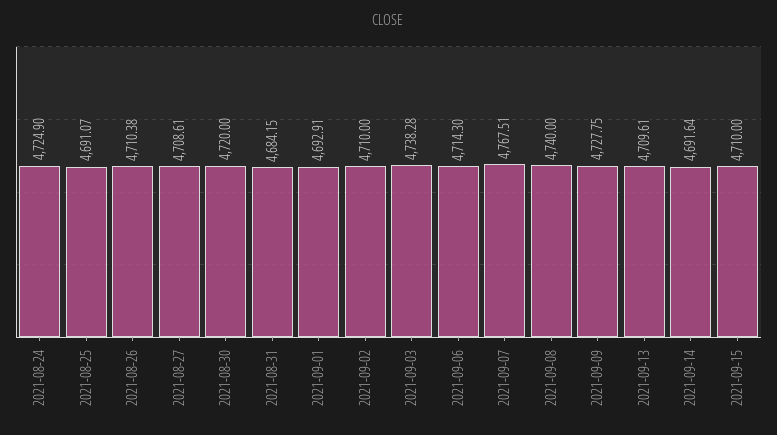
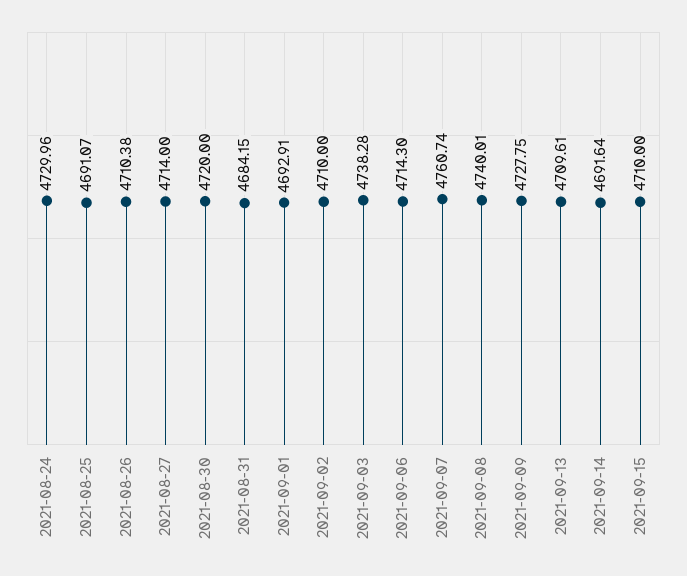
2021-08-24: 4724.9 -> 4729.96
2021-08-27: 4708.61 -> 4714
2021-09-07: 4767.51 -> 4760.74
2021-09-08: 4740 -> 4740.01

